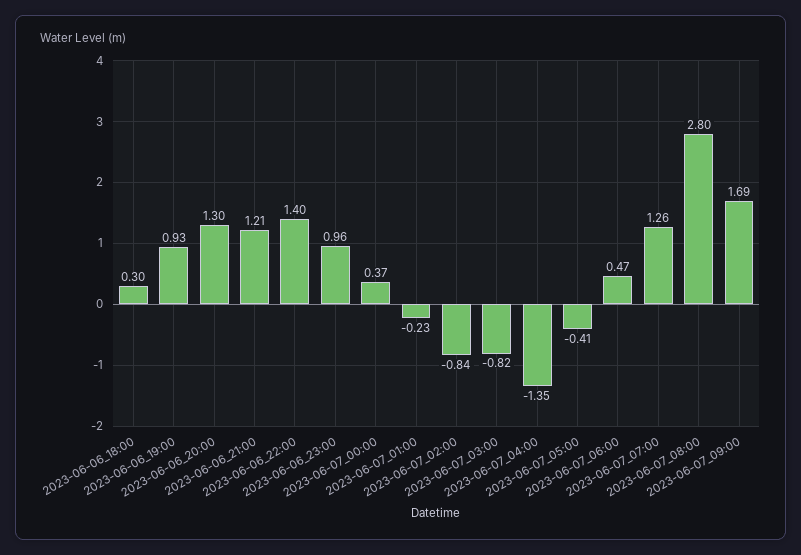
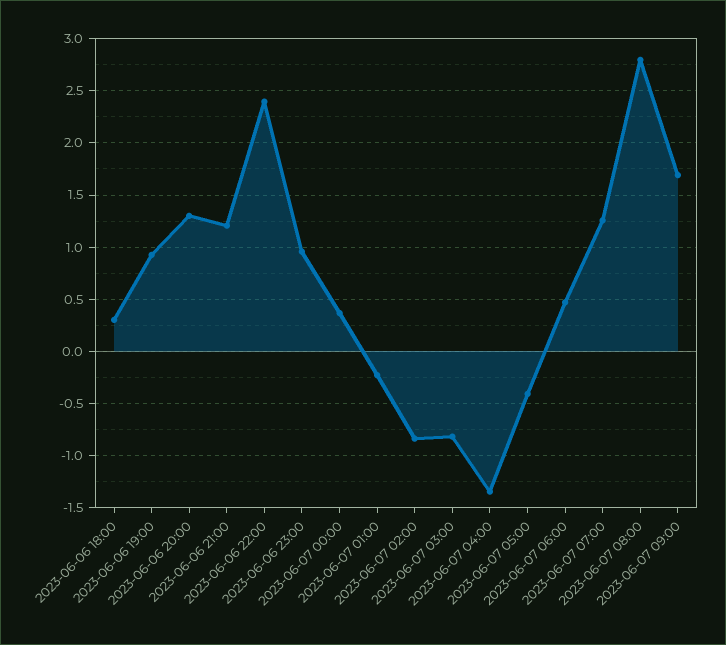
2023-06-06_22:00: 1.4 -> 2.4

